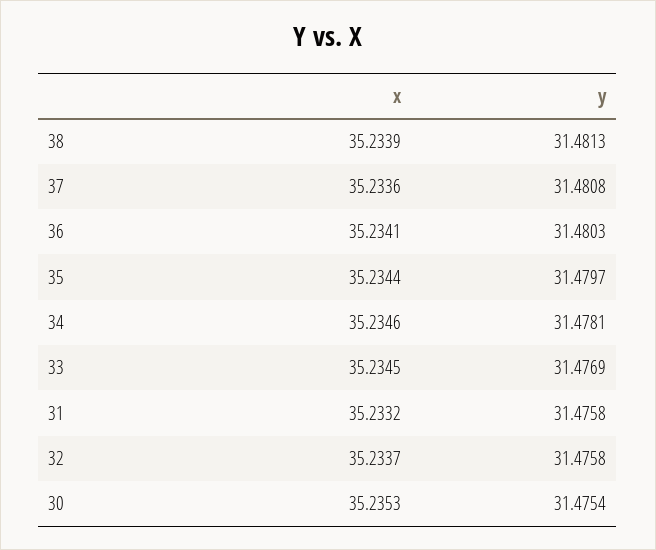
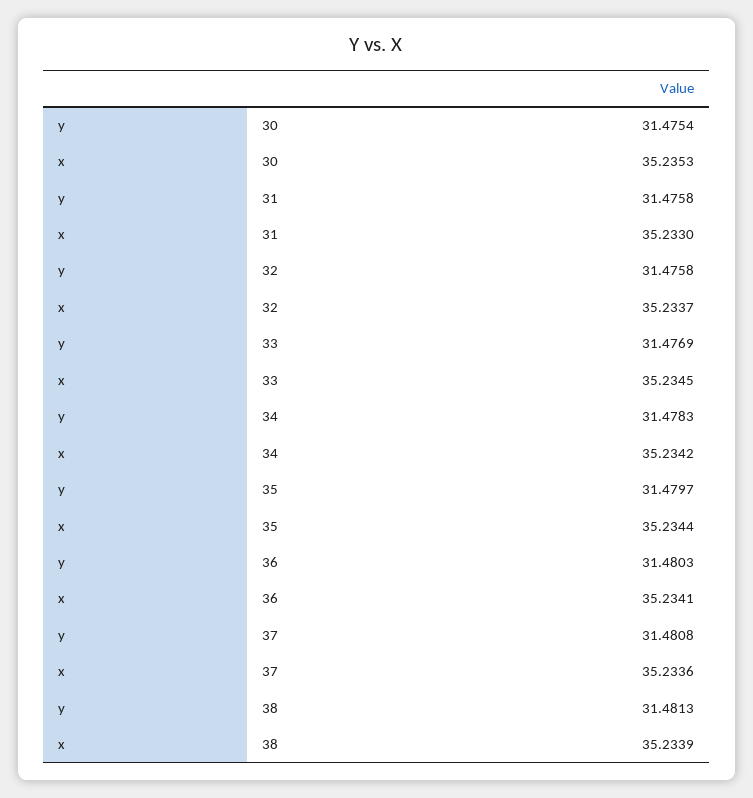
x, 34: 35.2346 -> 35.2342
y, 34: 31.4781 -> 31.4783
x, 31: 35.2332 -> 35.233

